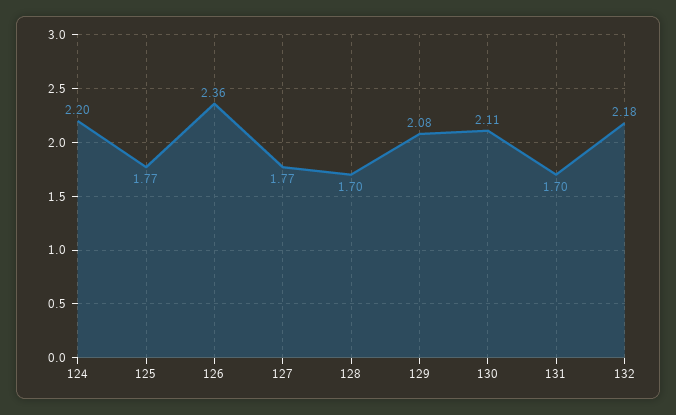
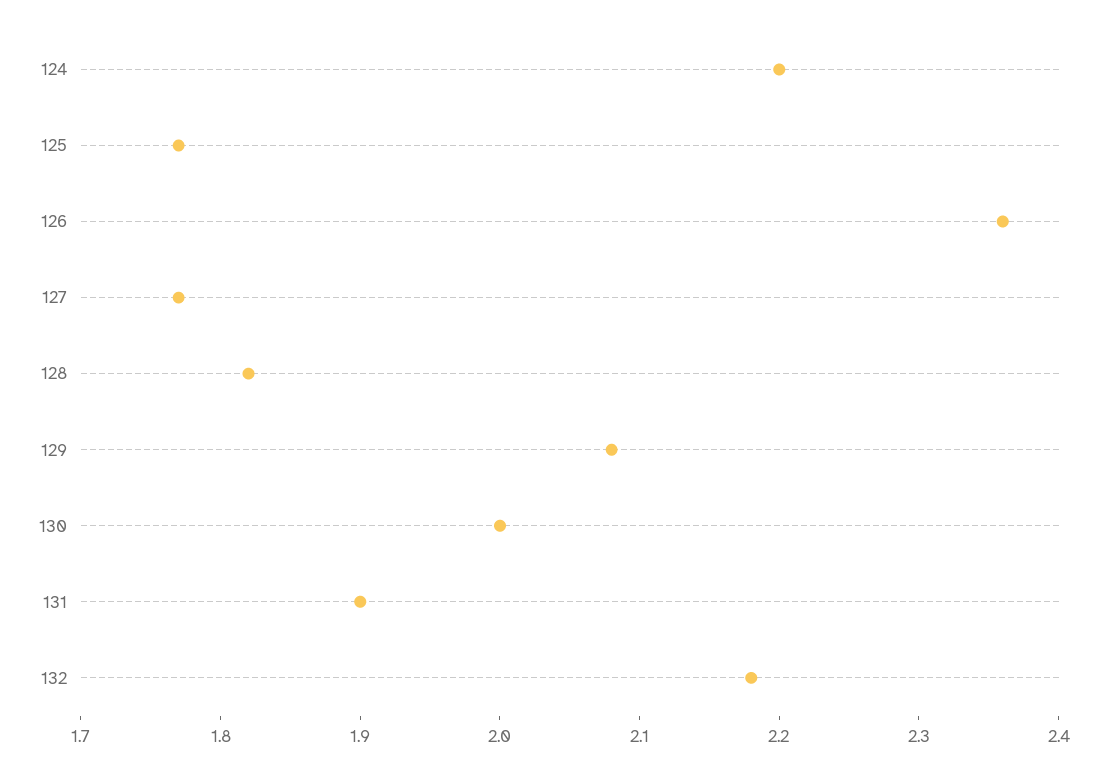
128: 1.7 -> 1.82
130: 2.11 -> 2
131: 1.7 -> 1.9

